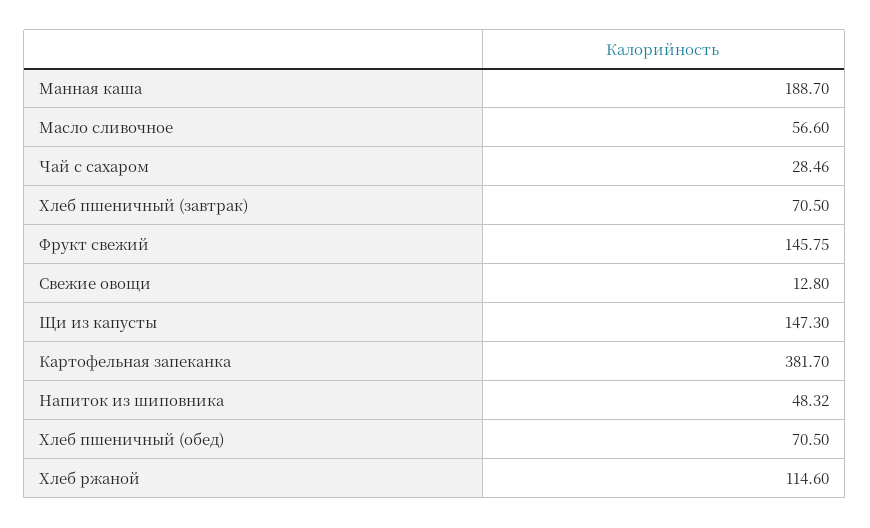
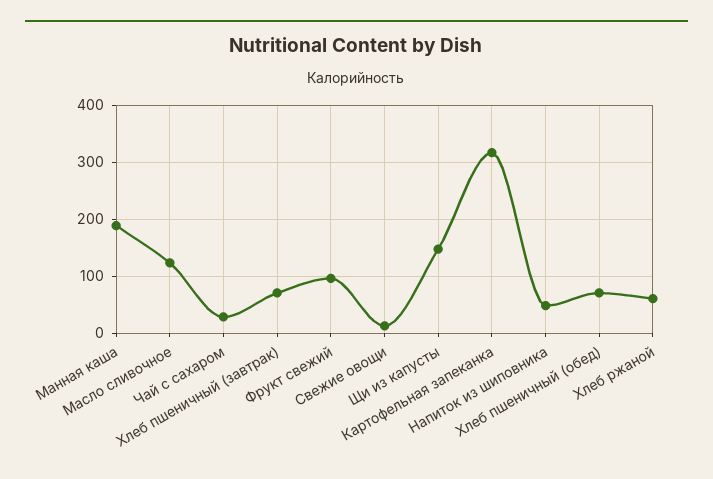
Масло сливочное: 56.6 -> 120
Фрукт свежий: 145.75 -> 100
Картофельная запеканка: 381.7 -> 320
Хлеб ржаной: 114.6 -> 60

